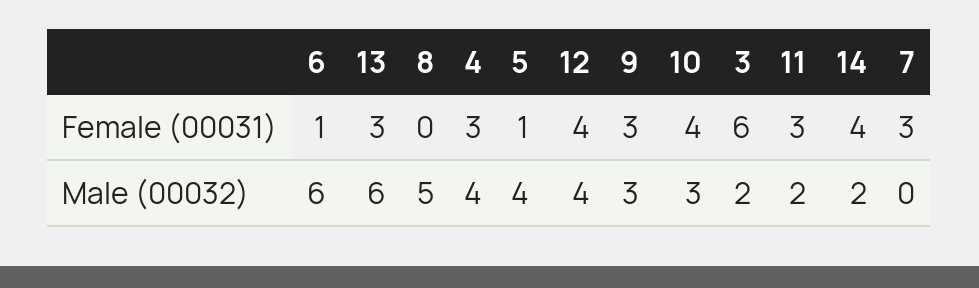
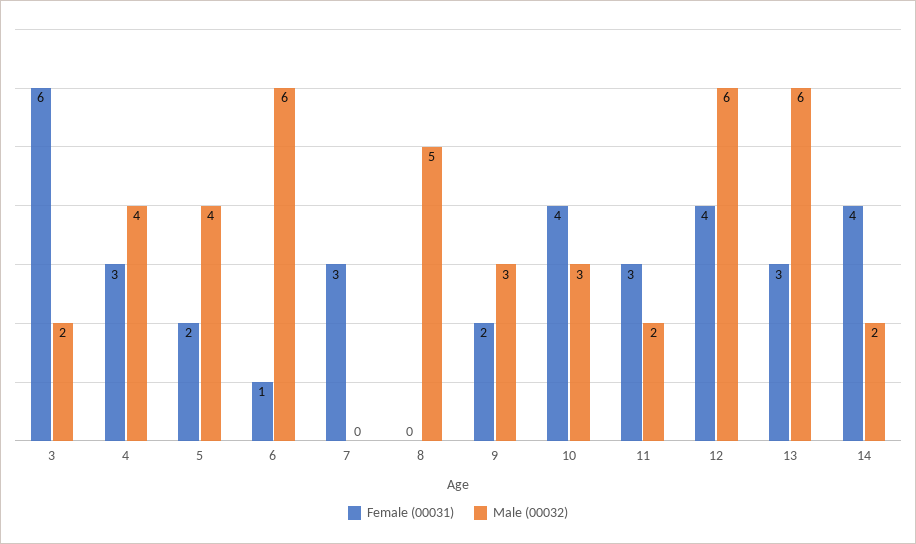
Female (00031), 5: 1 -> 2
Female (00031), 9: 3 -> 2
Male (00032), 12: 4 -> 6

